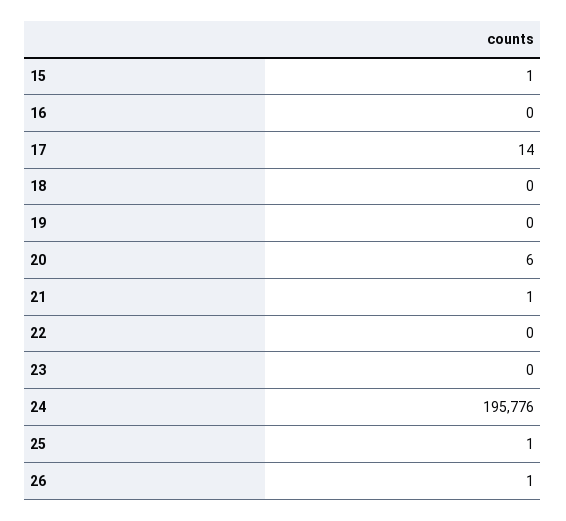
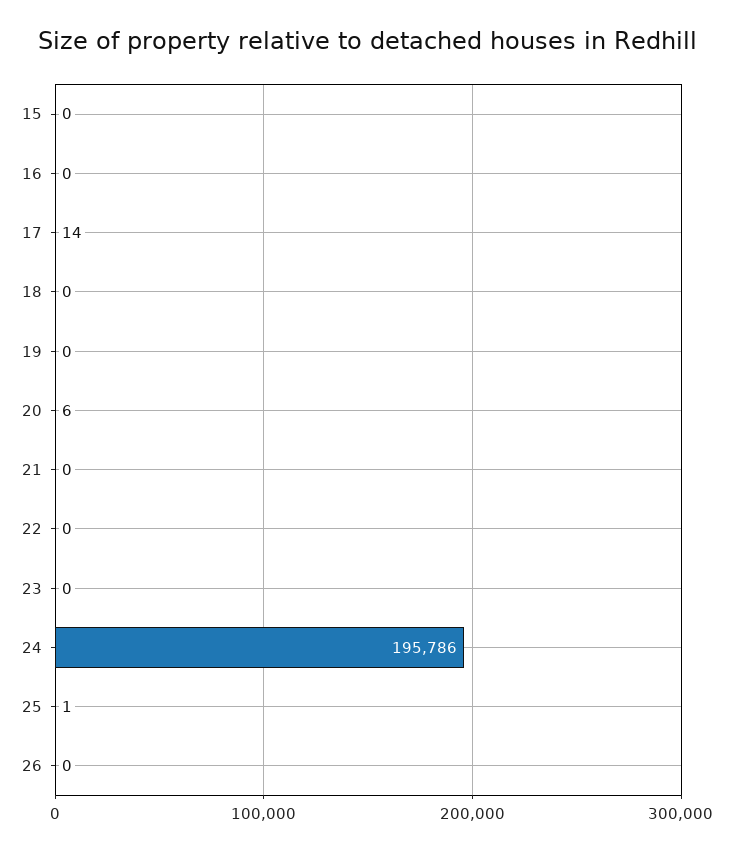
15: 1 -> 0
21: 1 -> 0
24: 195776 -> 195786
26: 1 -> 0

